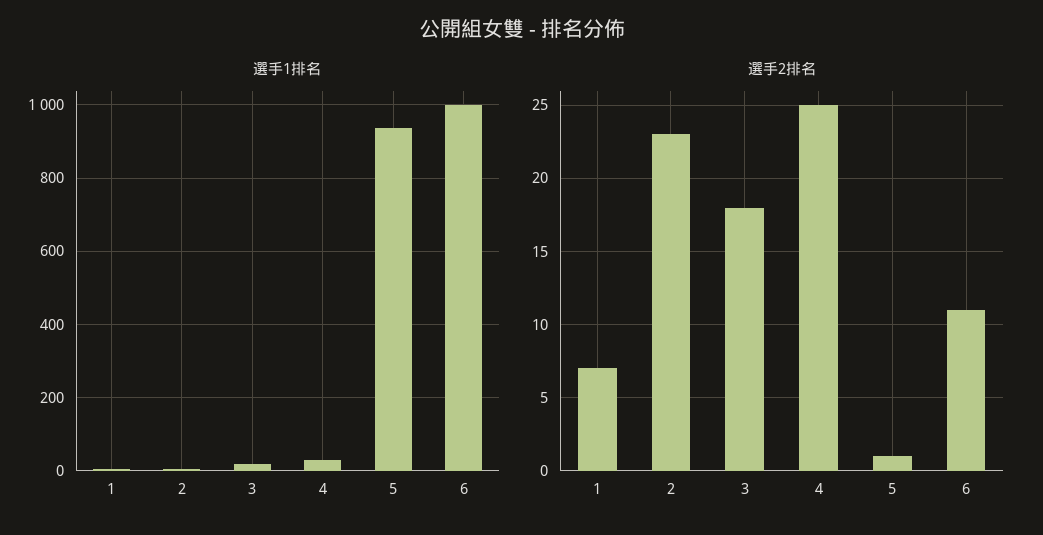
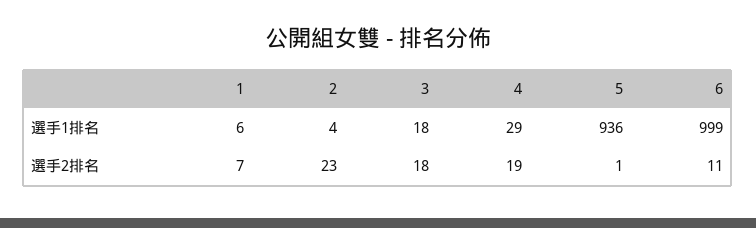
選手2排名, 4: 25 -> 19

